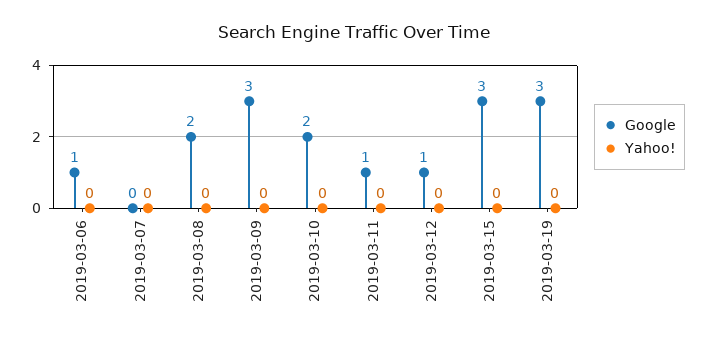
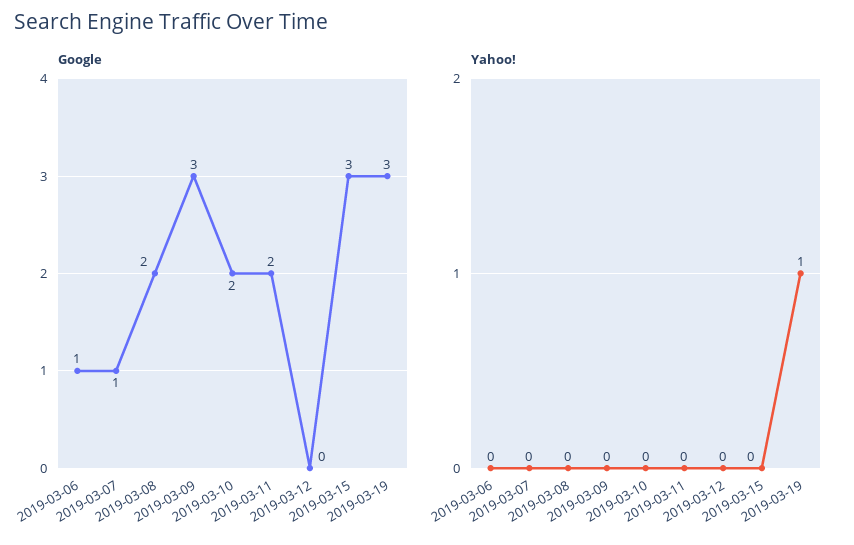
Google, 2019-03-07: 0 -> 1
Google, 2019-03-11: 1 -> 2
Google, 2019-03-12: 1 -> 0
Yahoo!, 2019-03-19: 0 -> 1

